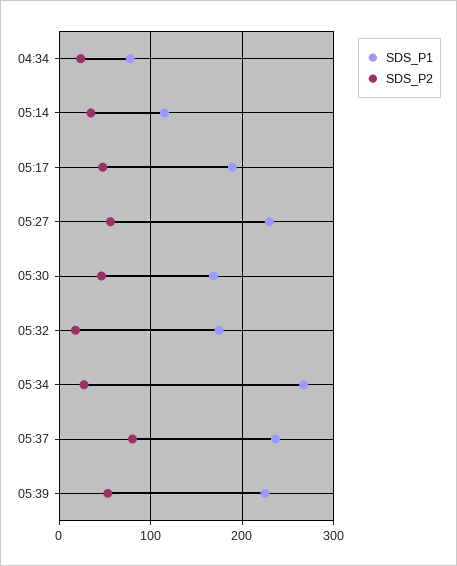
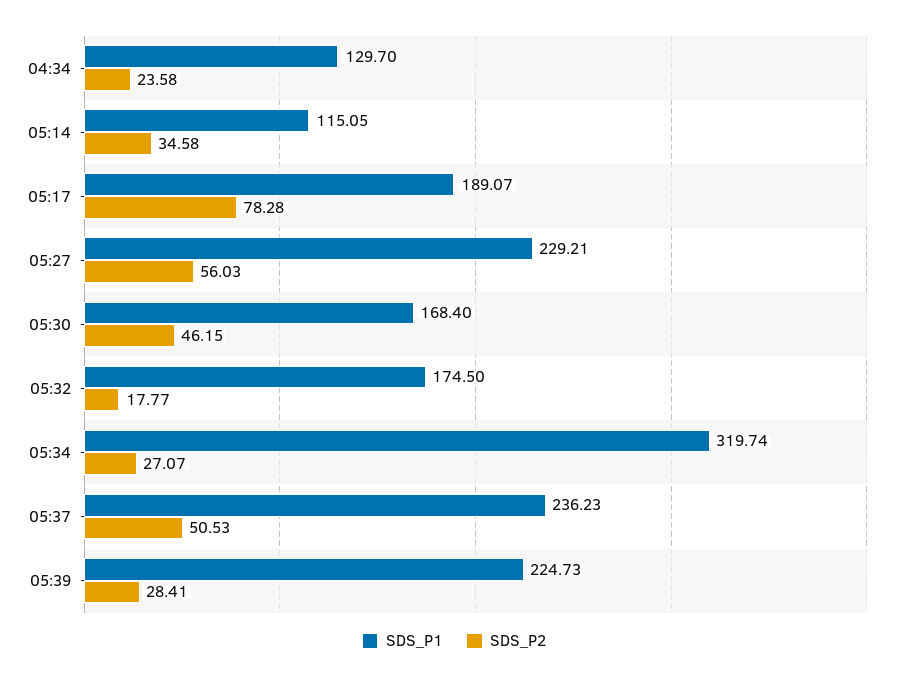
SDS_P1, 04:34: 80 -> 129.7
SDS_P2, 05:17: 50 -> 78.28
SDS_P1, 05:34: 270 -> 319.74
SDS_P2, 05:37: 80 -> 50.53
SDS_P2, 05:39: 50 -> 28.41

